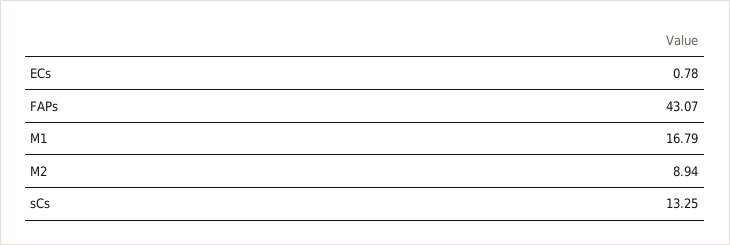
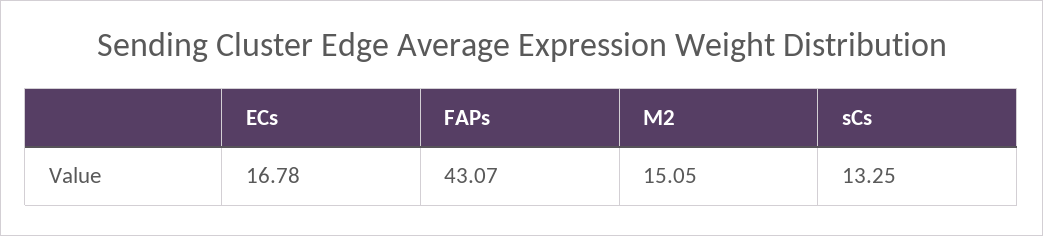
ECs: 0.78 -> 16.78
M1: 16.79 -> none
M2: 8.94 -> 15.05

